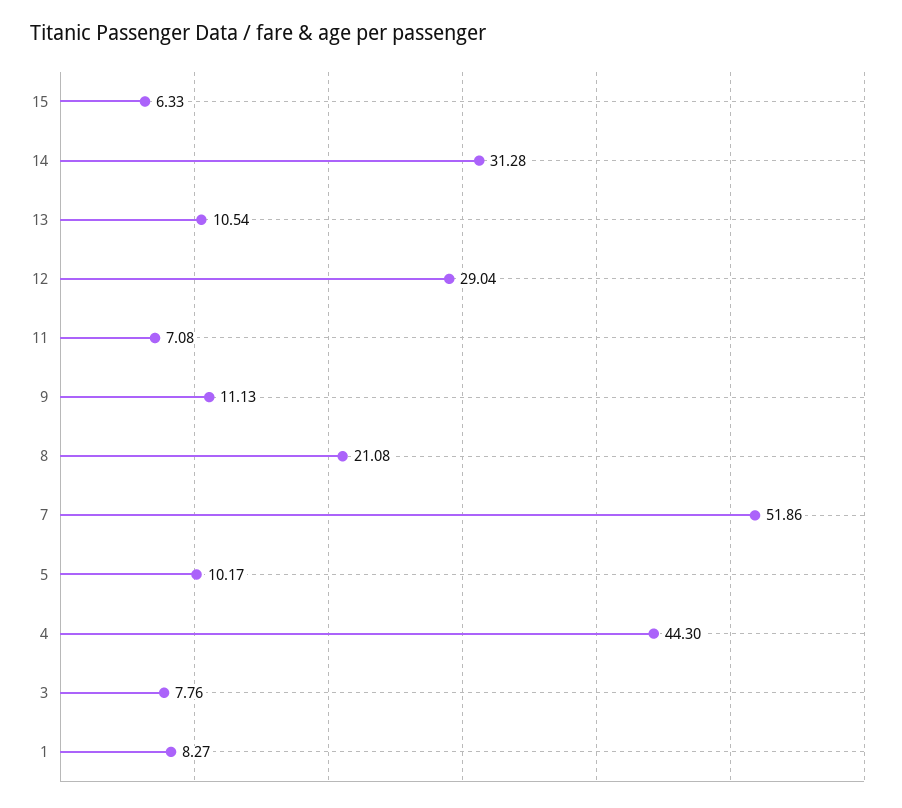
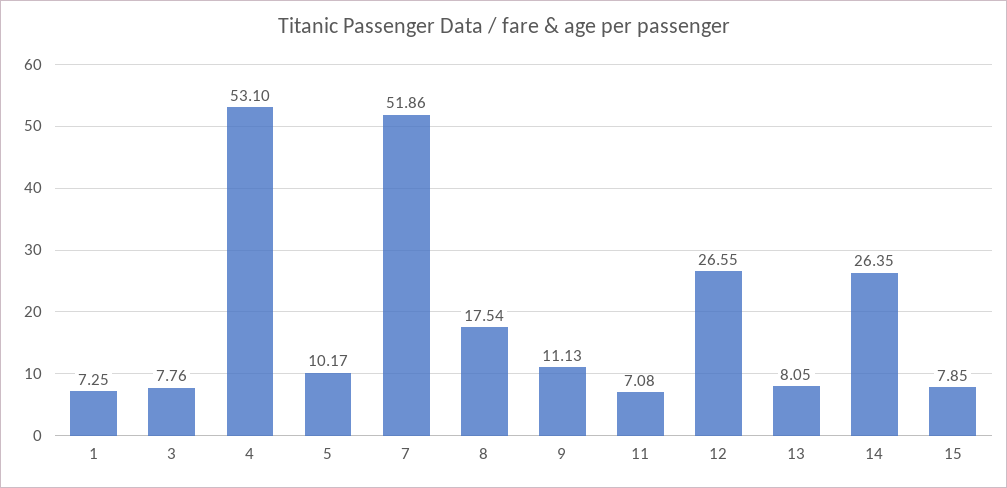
15: 6.33 -> 7.85
14: 31.28 -> 26.35
13: 10.54 -> 8.05
12: 29.04 -> 26.55
8: 21.08 -> 17.54
4: 44.3 -> 53.1
1: 8.27 -> 7.25

